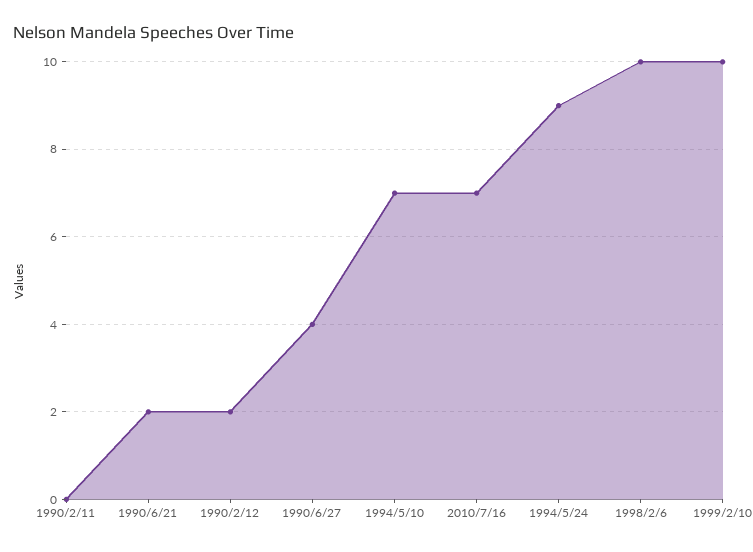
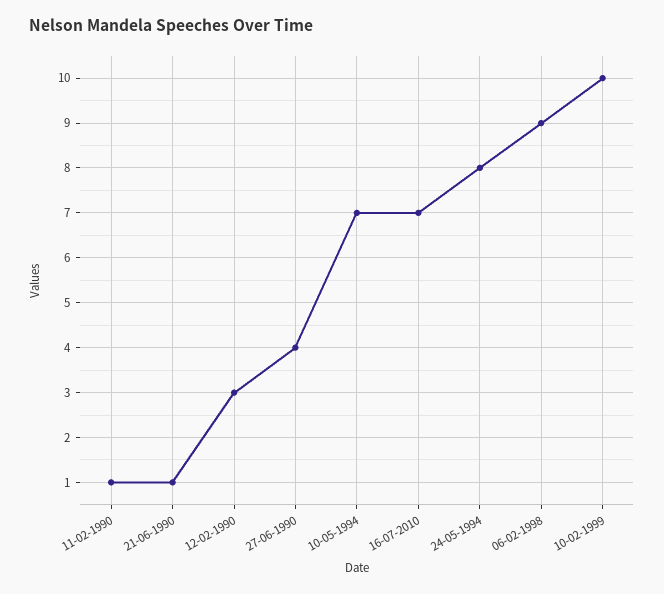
1990/2/11: 0 -> 1
1990/6/21: 2 -> 1
1990/2/12: 2 -> 3
1994/5/24: 9 -> 8
1998/2/6: 10 -> 9

